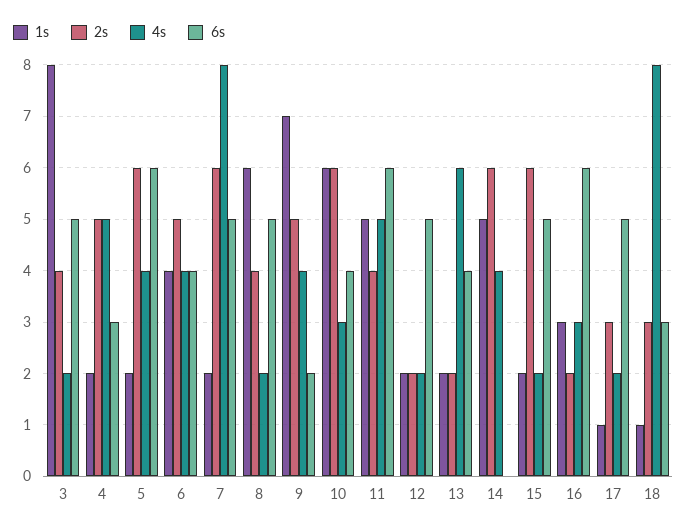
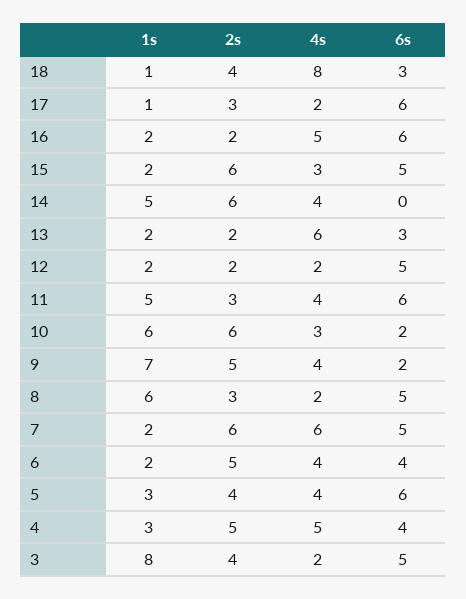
1s, 4: 2 -> 3
6s, 4: 3 -> 4
1s, 5: 2 -> 3
2s, 5: 6 -> 4
1s, 6: 4 -> 2
4s, 7: 8 -> 6
2s, 8: 4 -> 3
6s, 10: 4 -> 2
2s, 11: 4 -> 3
4s, 11: 5 -> 4
6s, 13: 4 -> 3
4s, 15: 2 -> 3
1s, 16: 3 -> 2
4s, 16: 3 -> 5
6s, 17: 5 -> 6
2s, 18: 3 -> 4

